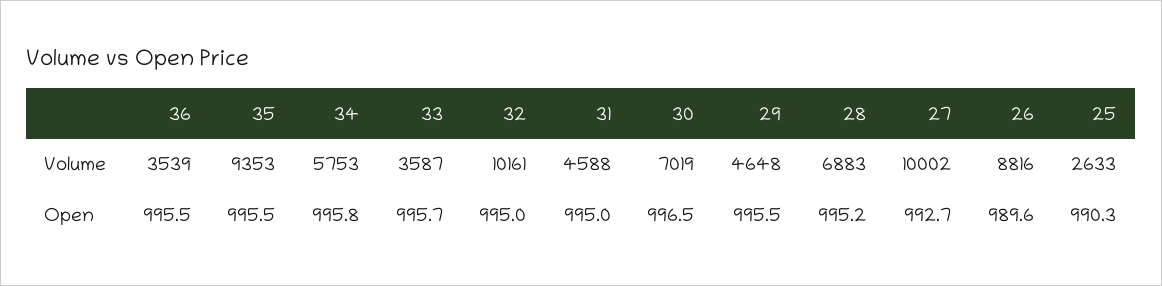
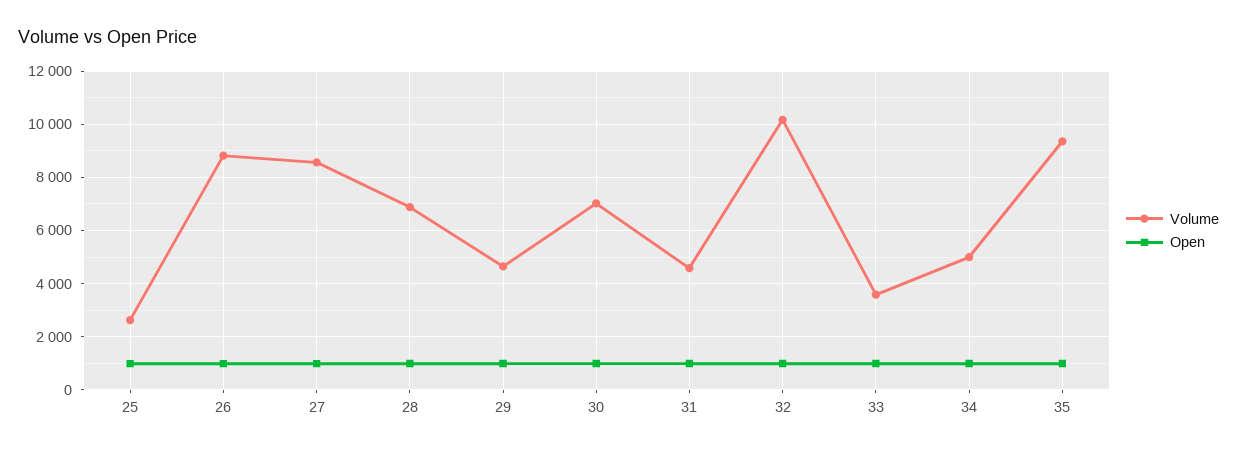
Volume, 36: 3539 -> none
Volume, 34: 5753 -> 5000
Volume, 27: 10002 -> 8500
Open, 36: 995.5 -> none

